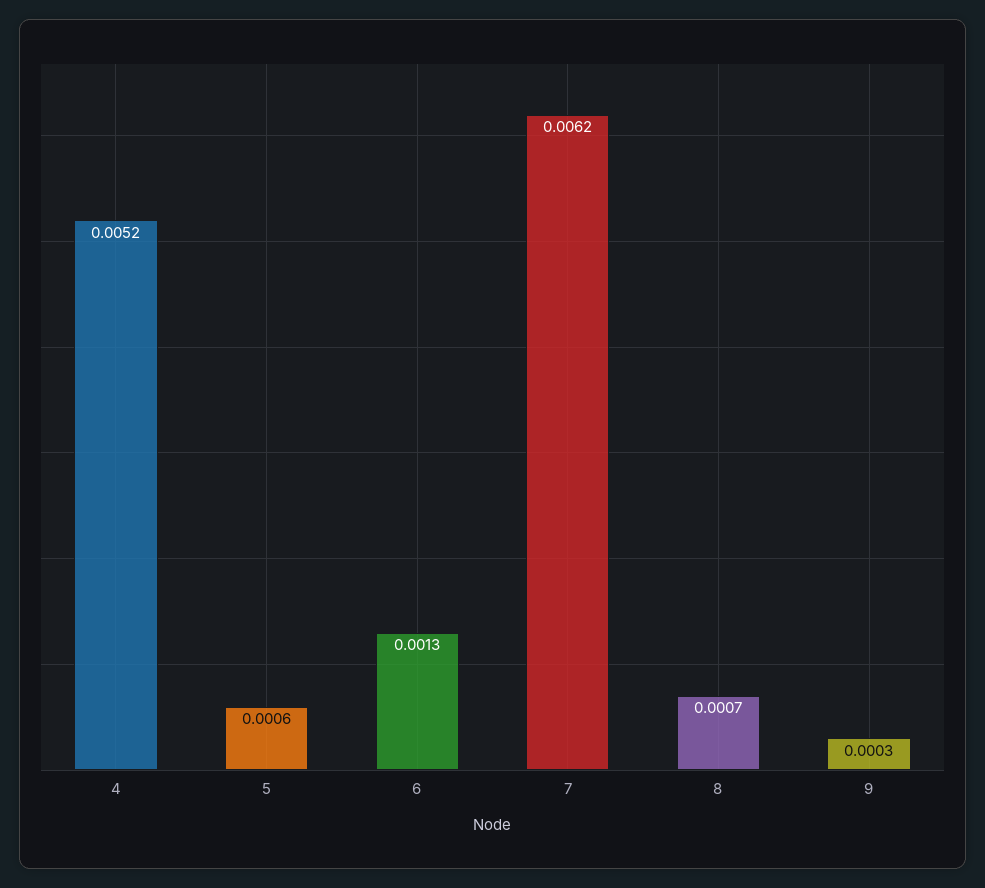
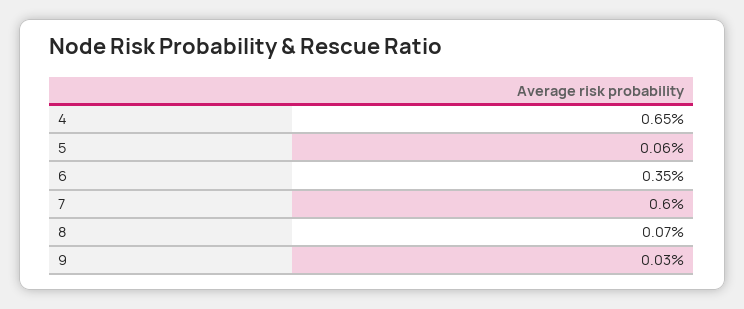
4: 0.0052 -> 0.0065
6: 0.0013 -> 0.0035
7: 0.0062 -> 0.006

